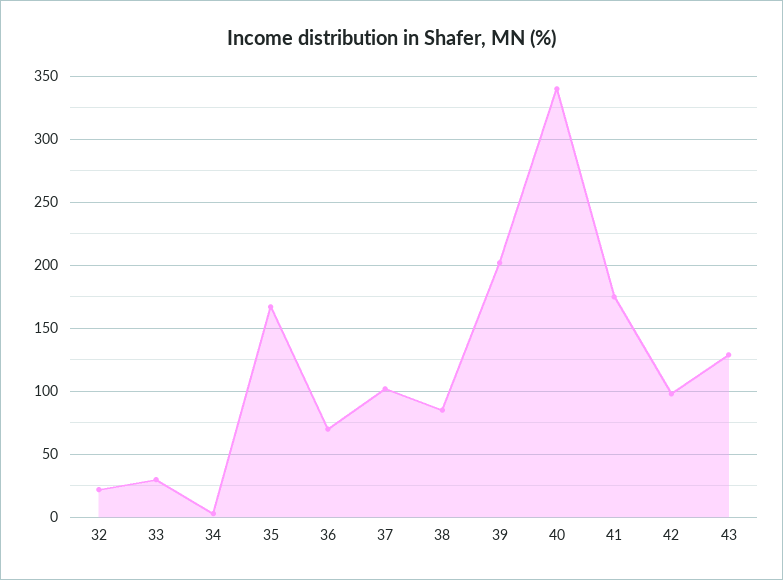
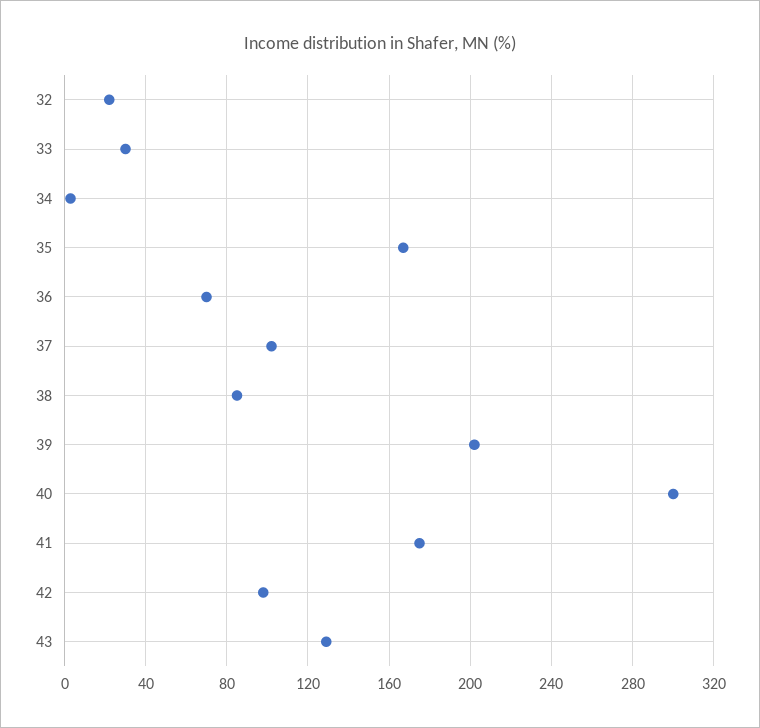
40: 340 -> 300

